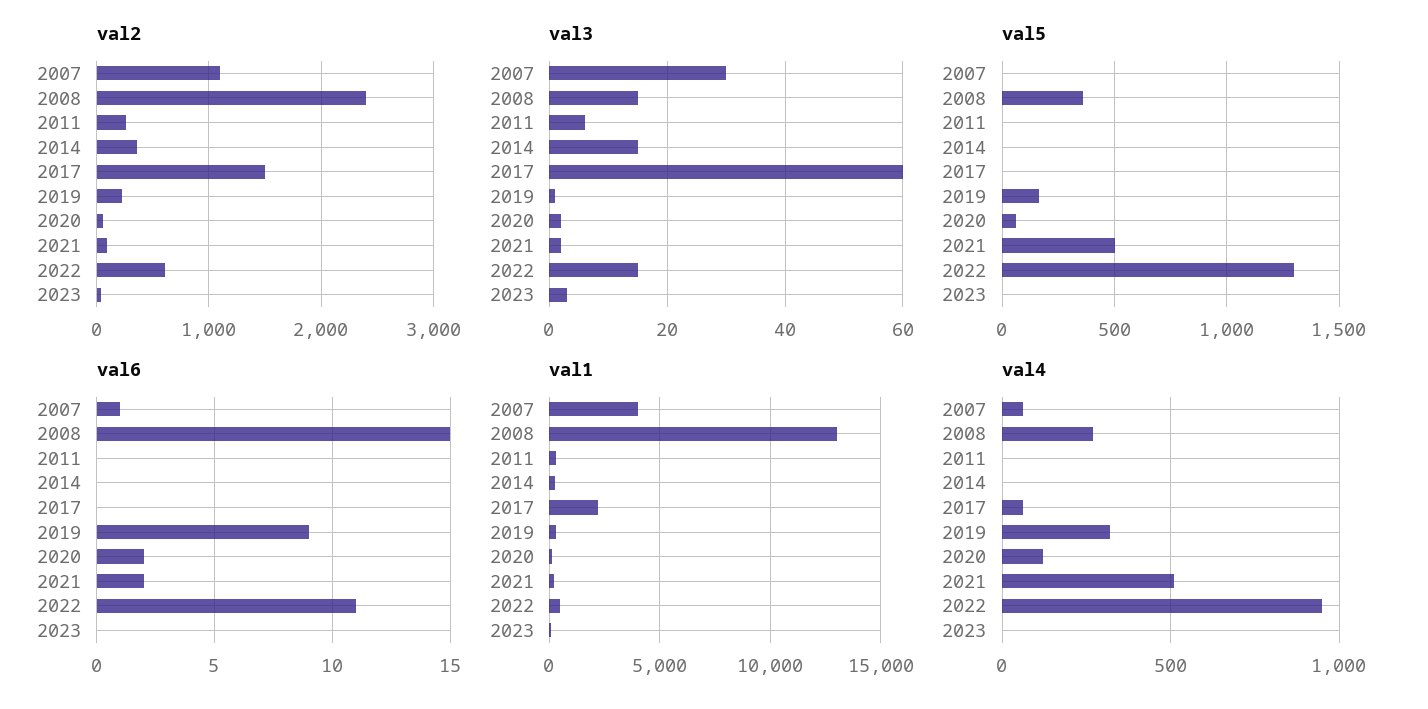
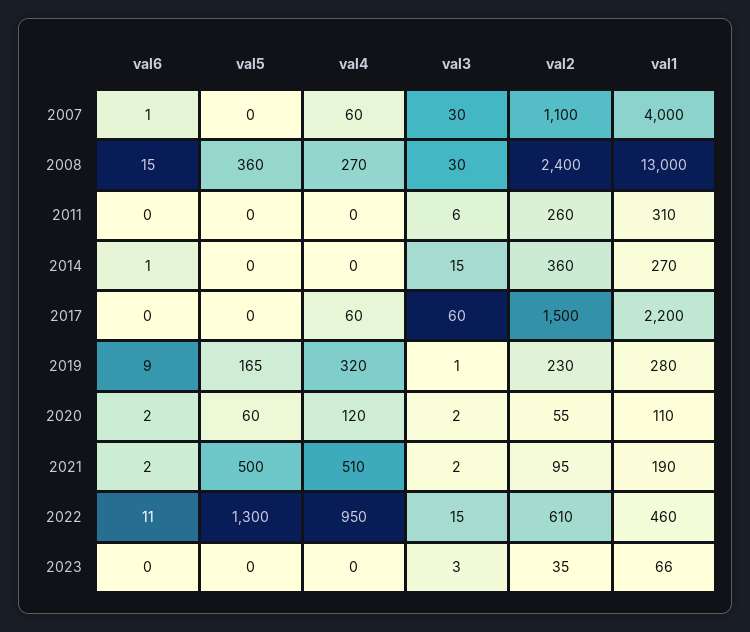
val3, 2008: 15 -> 30
val6, 2014: 0 -> 1

